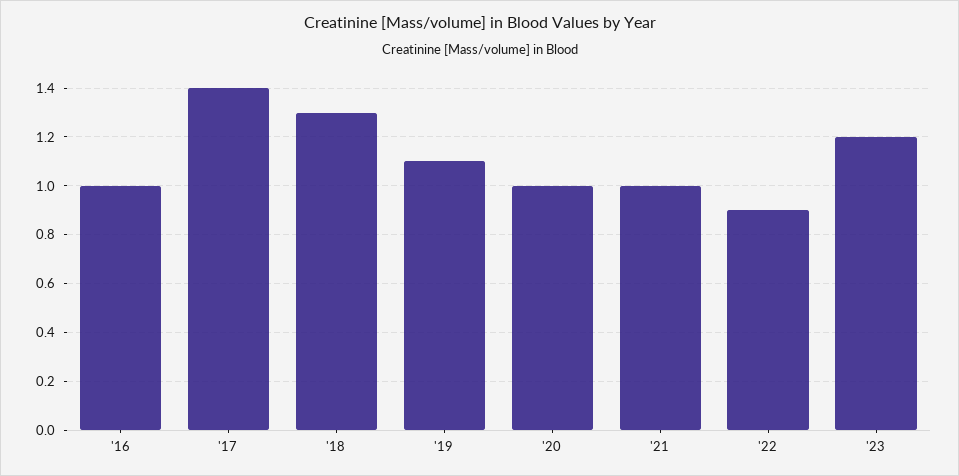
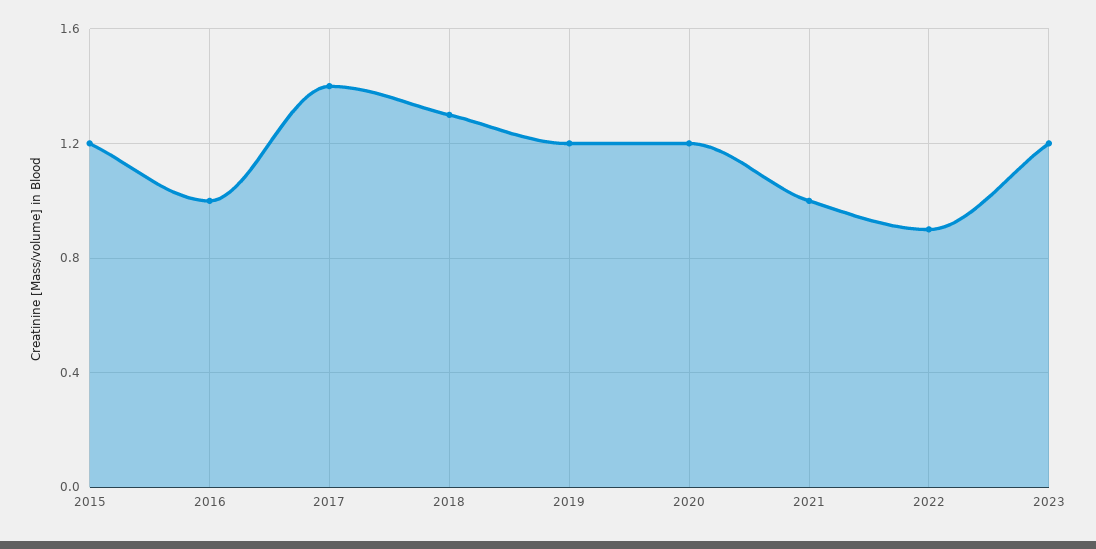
'19: 1.1 -> 1.2
'20: 1 -> 1.2
2015: none -> 1.2

